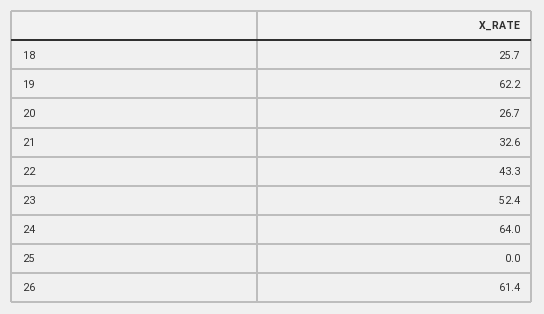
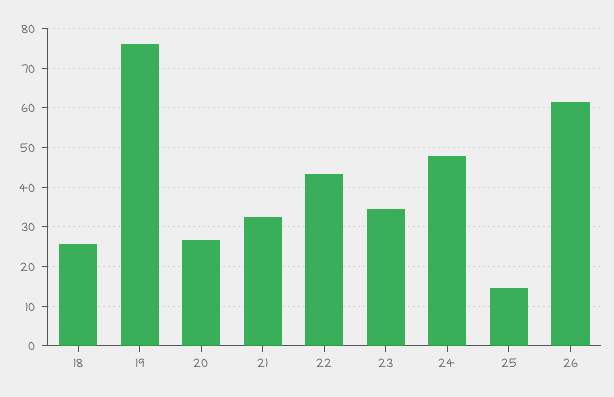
19: 62.2 -> 76
23: 52.4 -> 34
24: 64 -> 48
25: 0 -> 14

